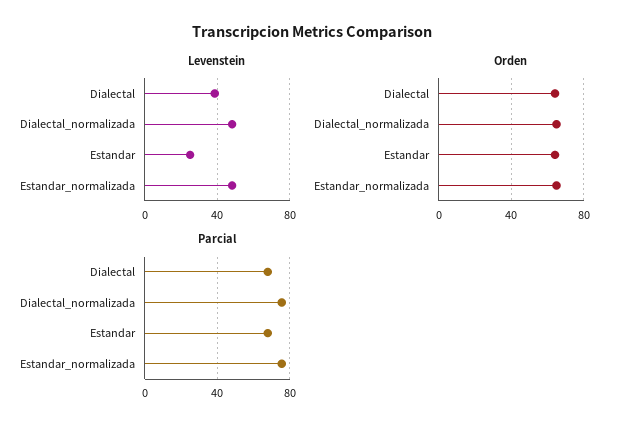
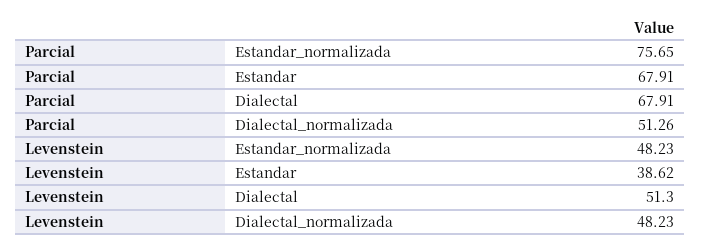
Levenstein, Dialectal: 40 -> 51.3
Levenstein, Estandar: 25 -> 38.62
Orden, Dialectal: 65 -> none
Orden, Dialectal_normalizada: 65 -> none
Orden, Estandar: 65 -> none
Orden, Estandar_normalizada: 65 -> none
Parcial, Dialectal_normalizada: 75 -> 51.26

